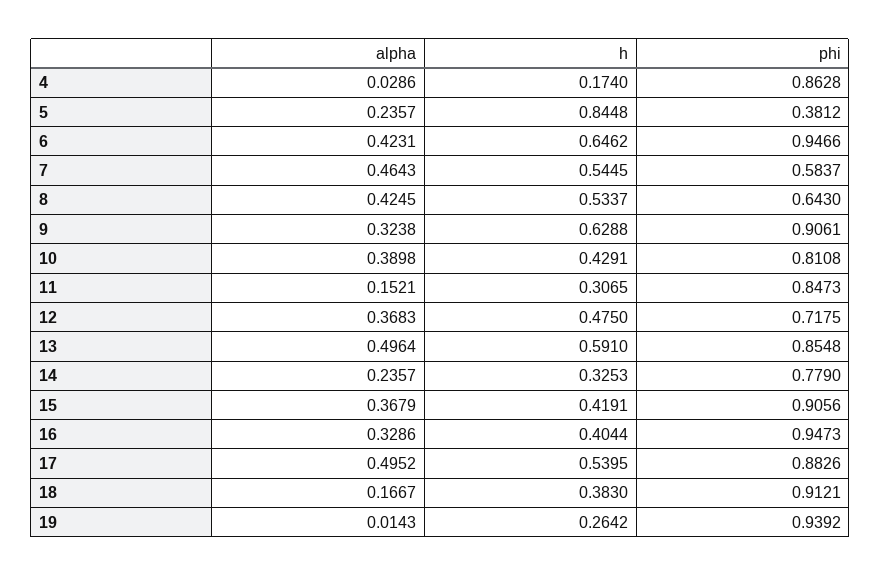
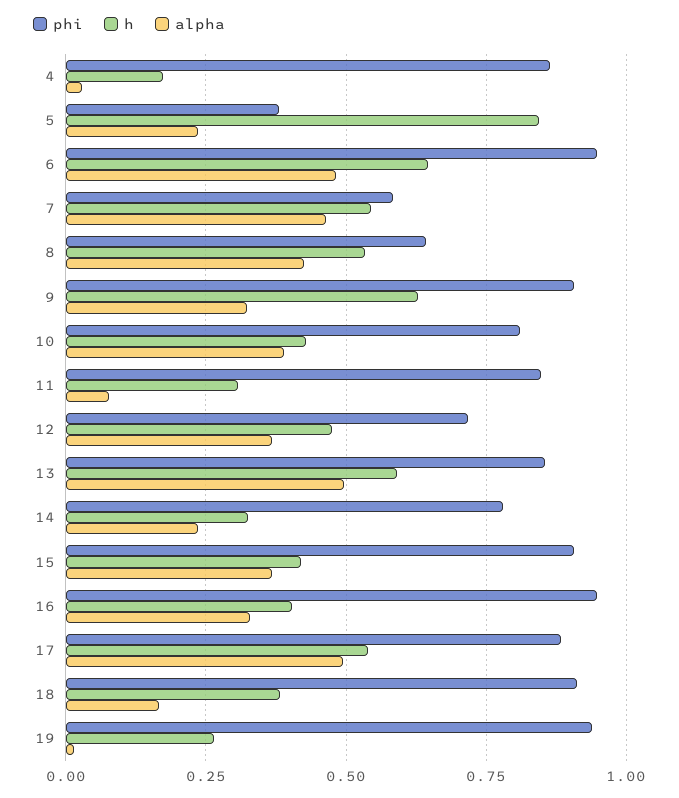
alpha, 6: 0.4231 -> 0.475
alpha, 11: 0.1521 -> 0.075

